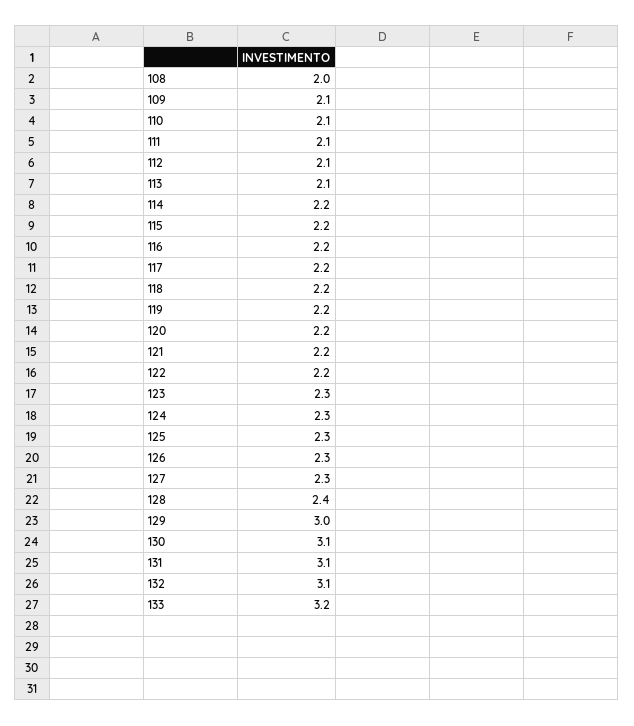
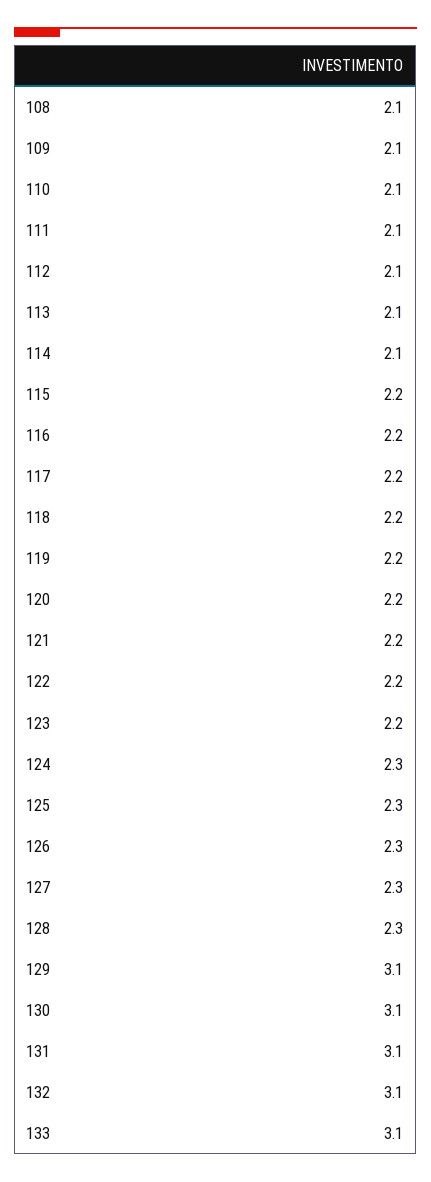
108: 2 -> 2.1
114: 2.2 -> 2.1
123: 2.3 -> 2.2
128: 2.4 -> 2.3
129: 3 -> 3.1
133: 3.2 -> 3.1

